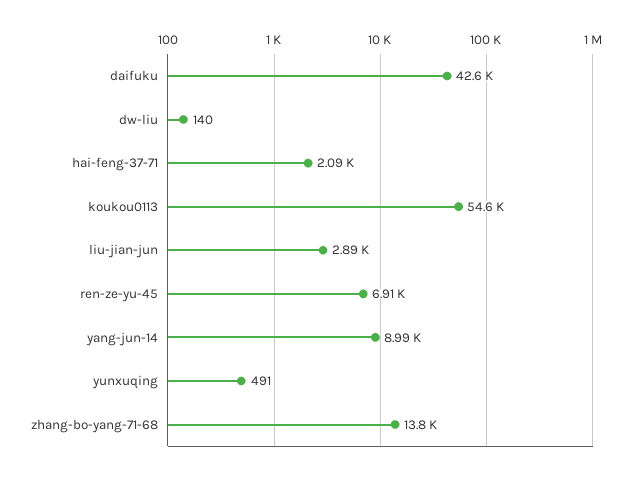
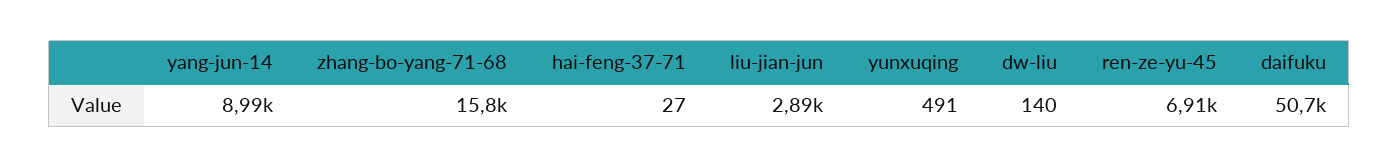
daifuku: 42600 -> 50700
hai-feng-37-71: 2090 -> 27
koukou0113: 54600 -> none
zhang-bo-yang-71-68: 13800 -> 15800

